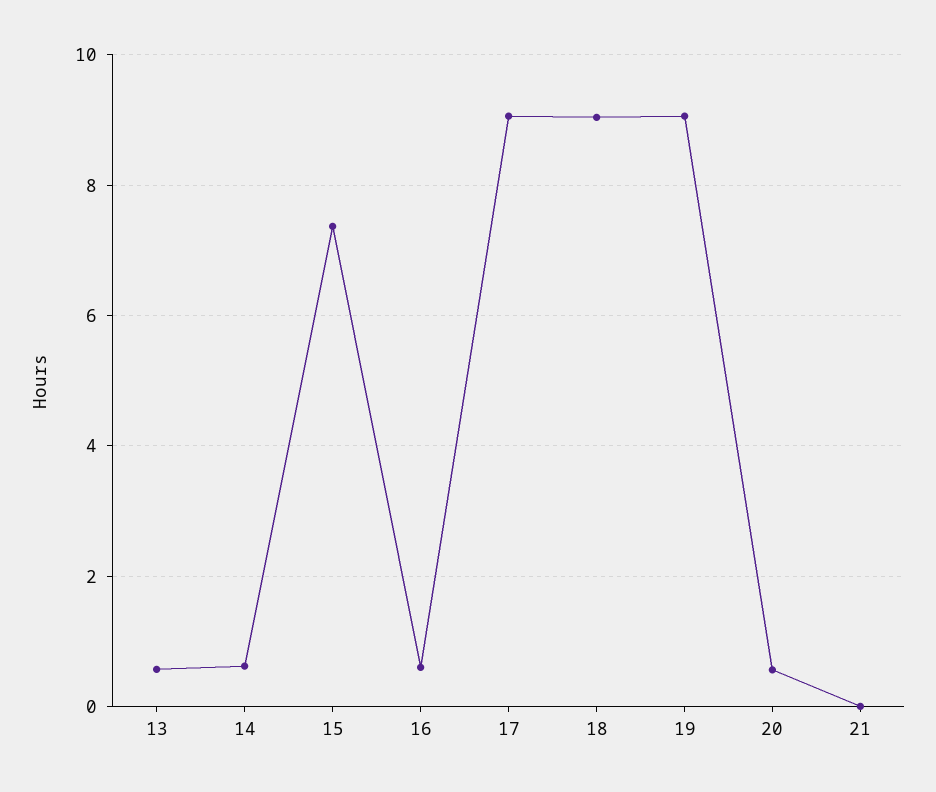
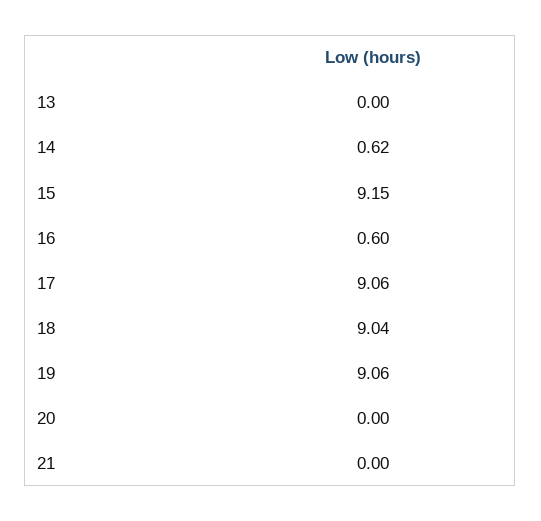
13: 0.6 -> 0
15: 7.4 -> 9.15
20: 0.6 -> 0

